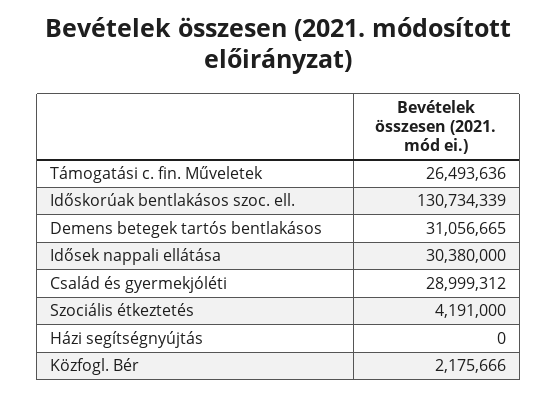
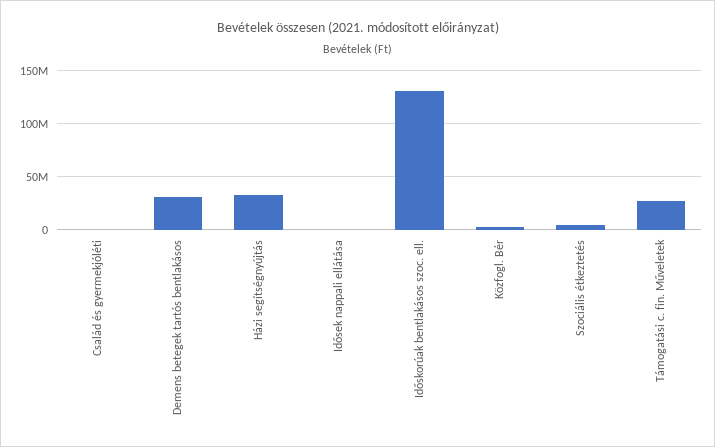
Idősek nappali ellátása: 30380000 -> 0
Család és gyermekjóléti: 28999312 -> 0
Házi segítségnyújtás: 0 -> 30000000

